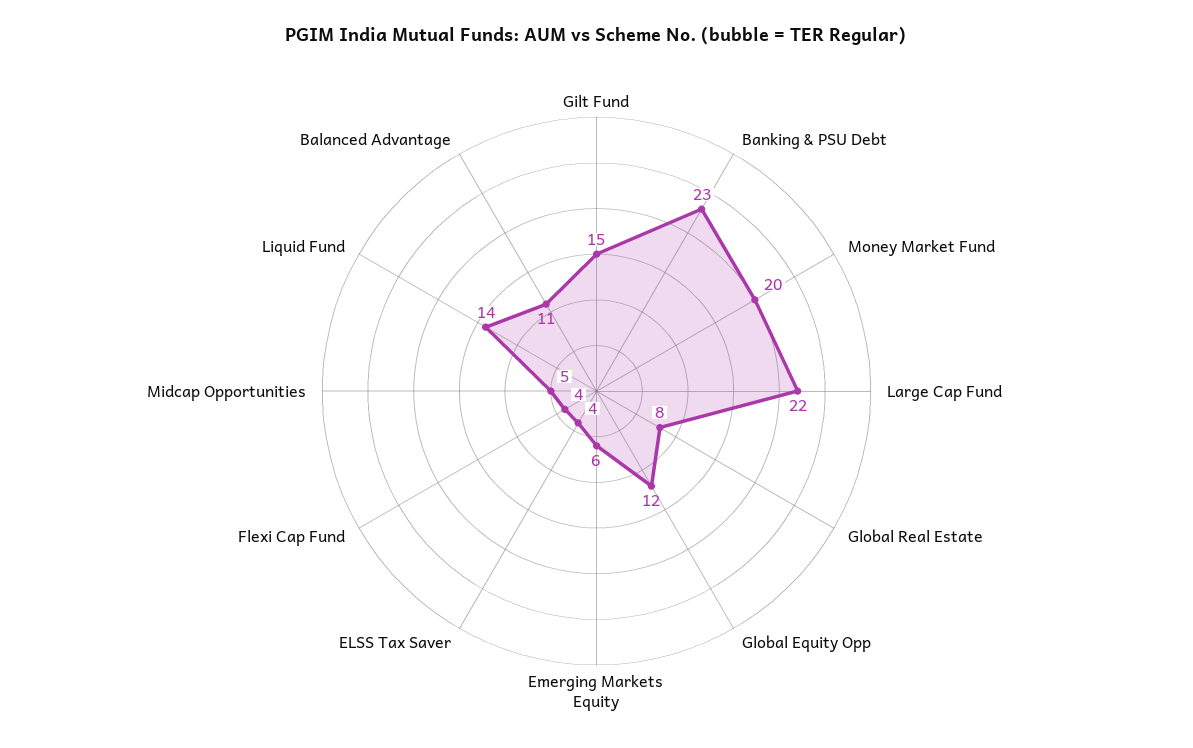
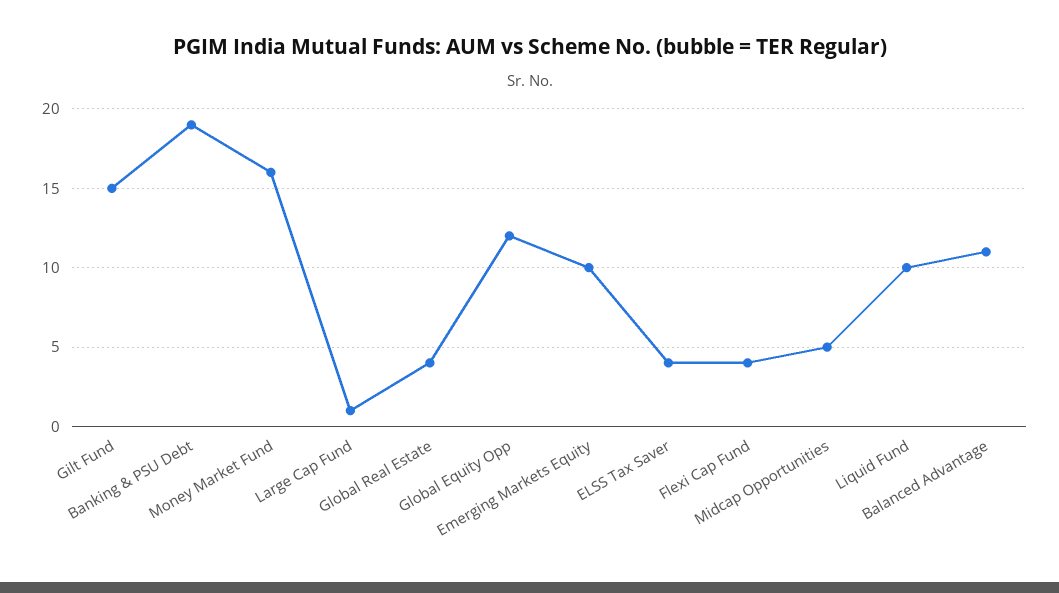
Banking & PSU Debt: 23 -> 19
Money Market Fund: 20 -> 16
Large Cap Fund: 22 -> 1
Global Real Estate: 8 -> 4
Emerging Markets Equity: 6 -> 10
Liquid Fund: 14 -> 10

